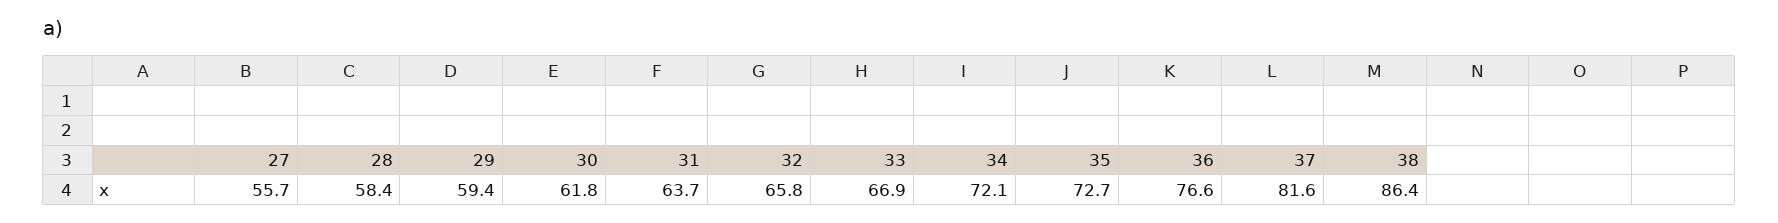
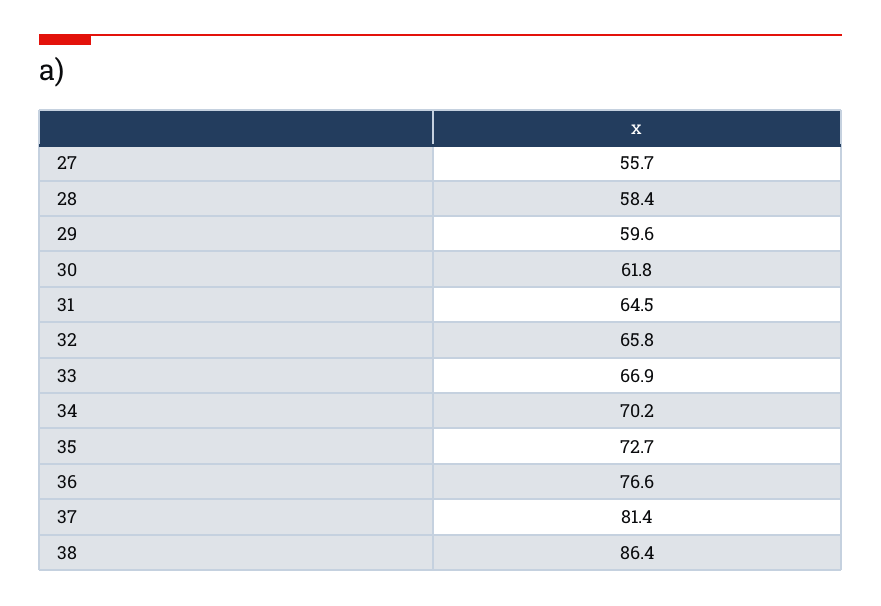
29: 59.4 -> 59.6
31: 63.7 -> 64.5
34: 72.1 -> 70.2
37: 81.6 -> 81.4

